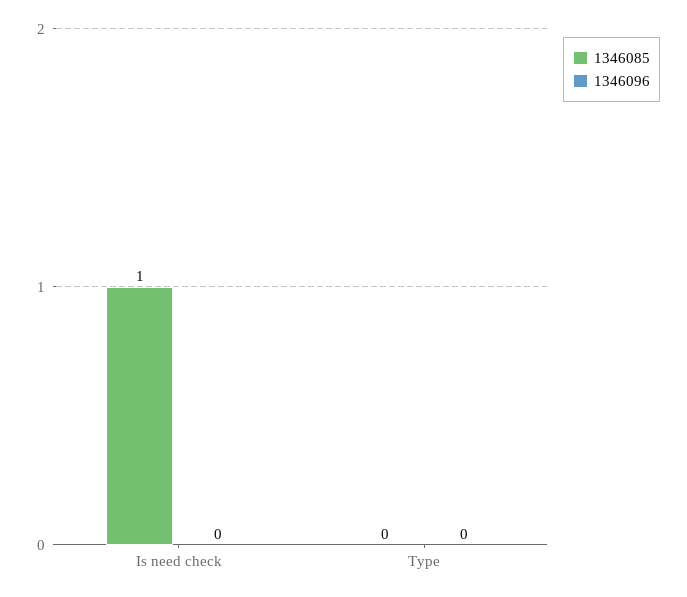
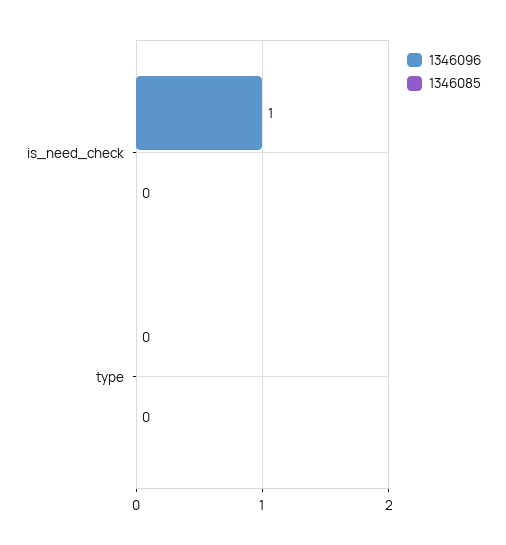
1346085, Is need check: 1 -> 0
1346096, Is need check: 0 -> 1

